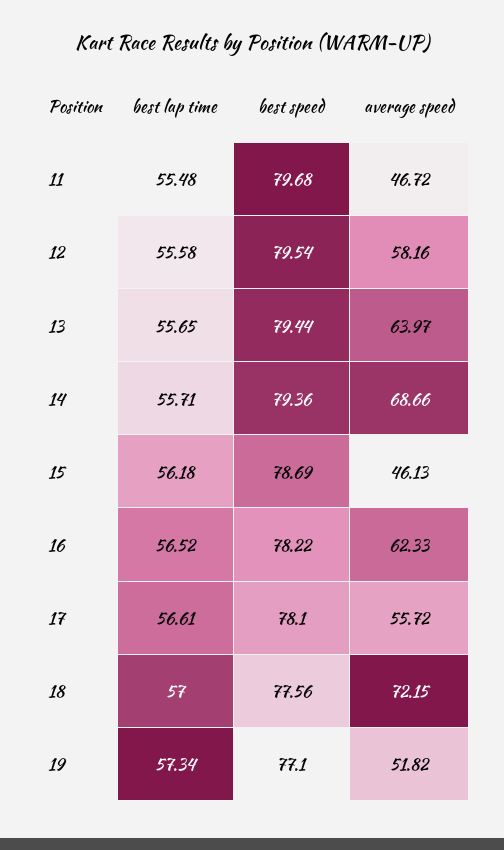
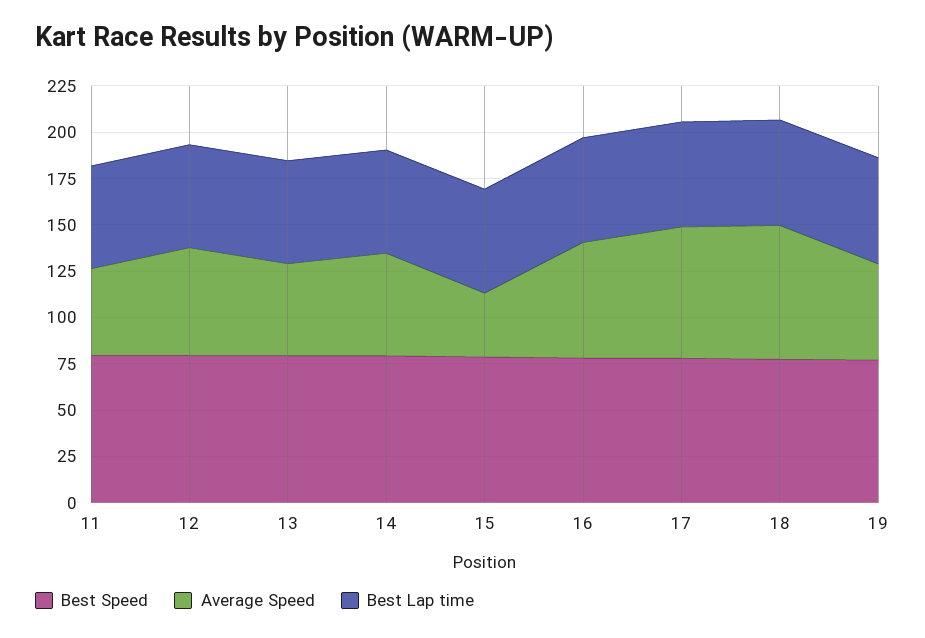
average speed, 13: 63.97 -> 50
average speed, 14: 68.66 -> 55
average speed, 15: 46.13 -> 35
average speed, 17: 55.72 -> 70

